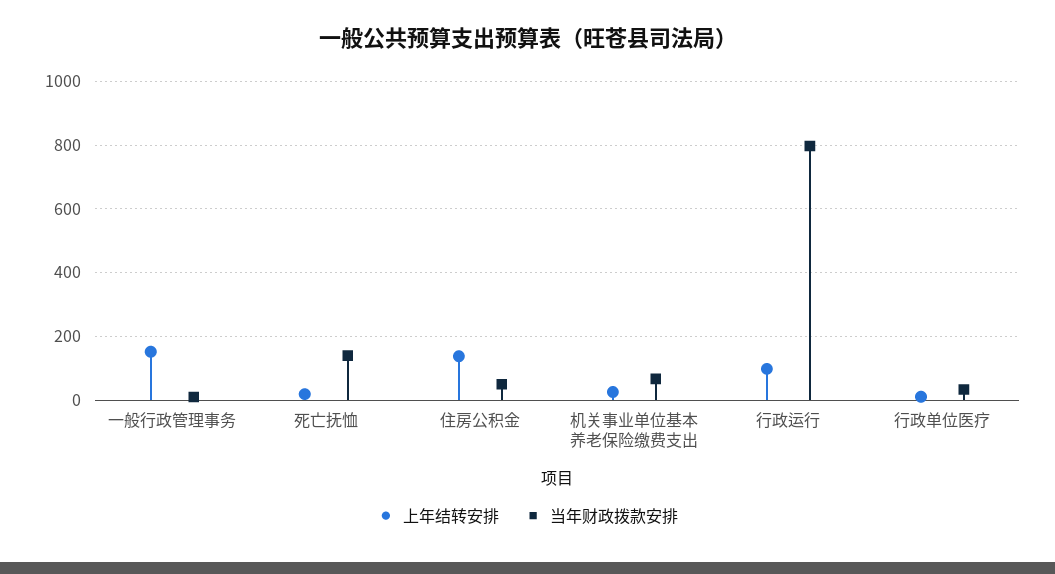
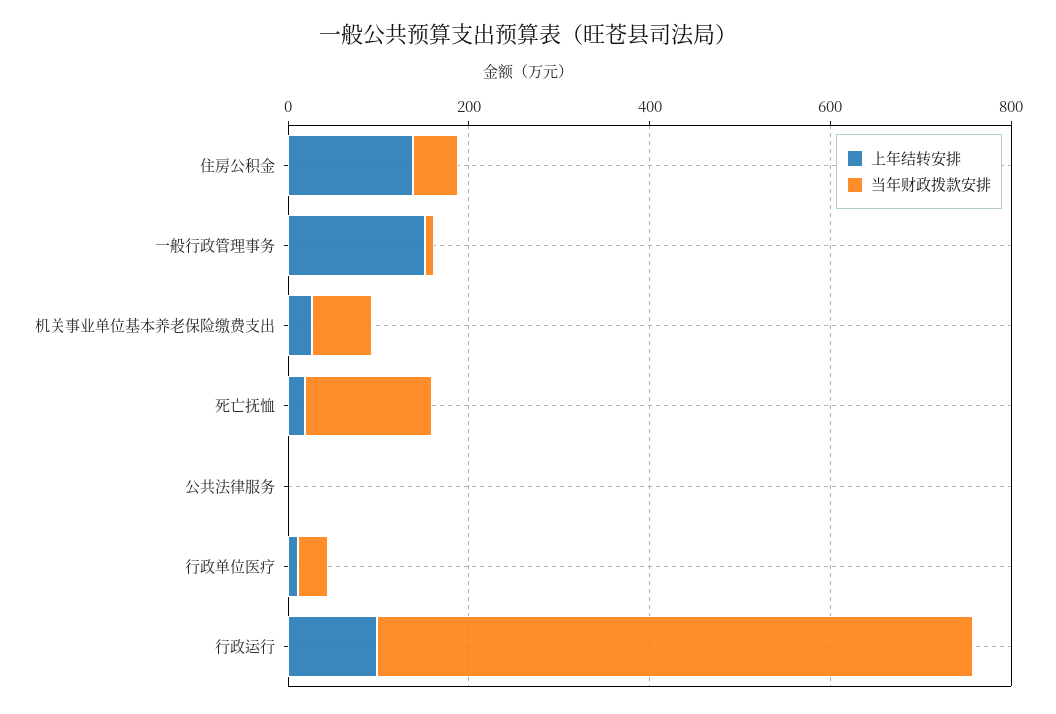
当年财政拨款安排, 行政运行: 800 -> 650
上年结转安排, 公共法律服务: none -> 0
当年财政拨款安排, 公共法律服务: none -> 0

